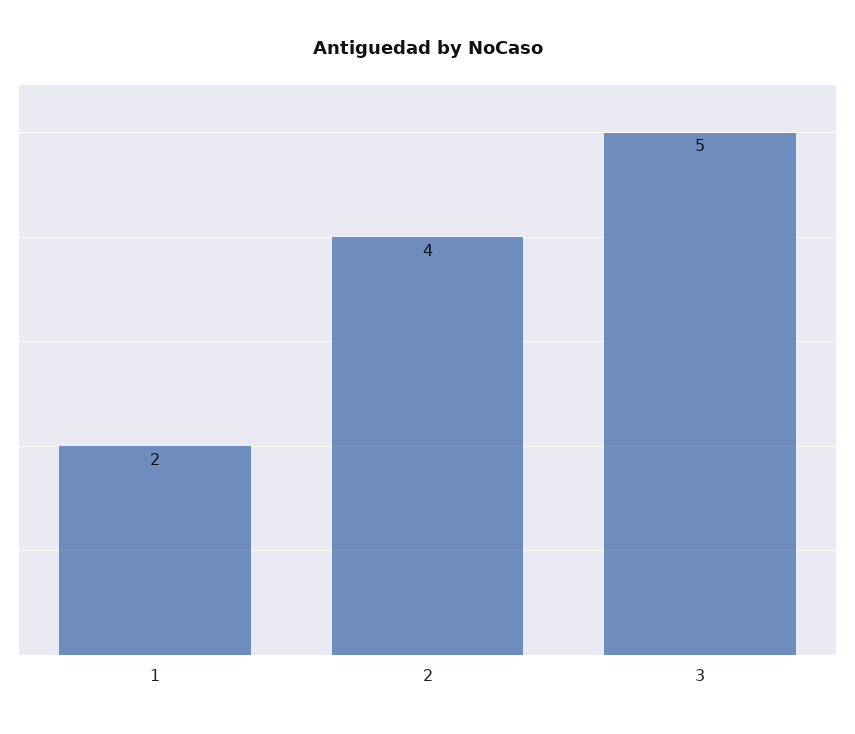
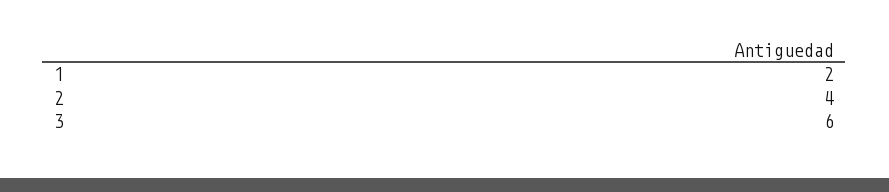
3: 5 -> 6

